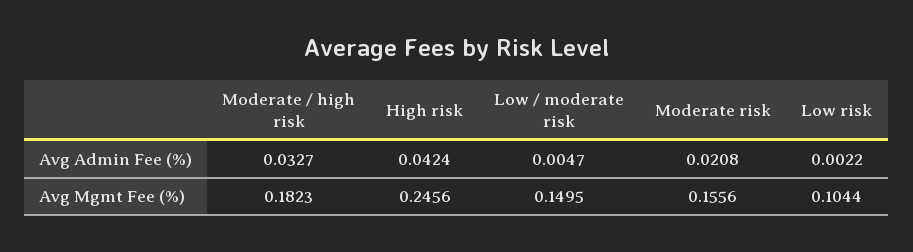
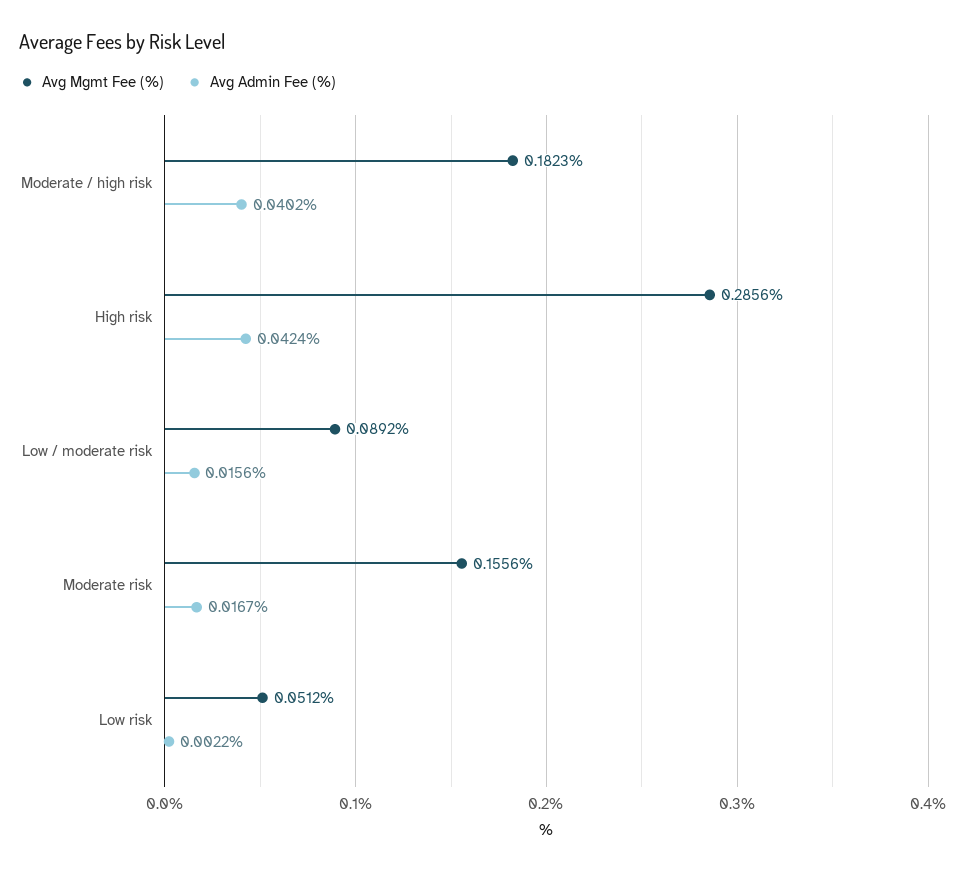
Avg Admin Fee (%), Moderate / high risk: 0.0327 -> 0.0402
Avg Admin Fee (%), Low / moderate risk: 0.0047 -> 0.0156
Avg Admin Fee (%), Moderate risk: 0.0208 -> 0.0167
Avg Mgmt Fee (%), High risk: 0.2456 -> 0.2856
Avg Mgmt Fee (%), Low / moderate risk: 0.1495 -> 0.0892
Avg Mgmt Fee (%), Low risk: 0.1044 -> 0.0512

